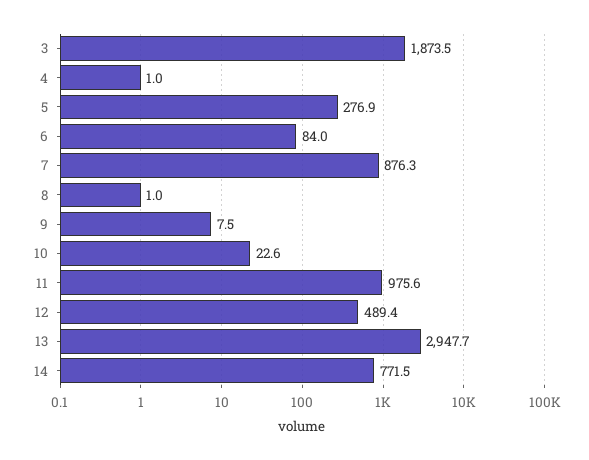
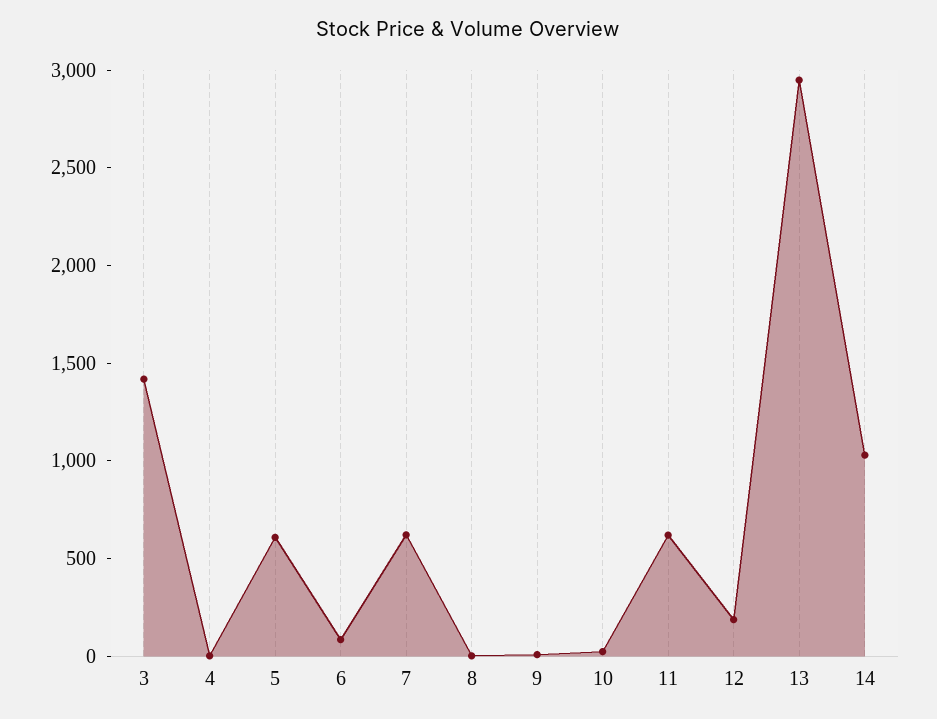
3: 1873.5 -> 1400
5: 276.9 -> 600
7: 876.3 -> 600
11: 975.6 -> 600
12: 489.4 -> 200
14: 771.5 -> 1000

